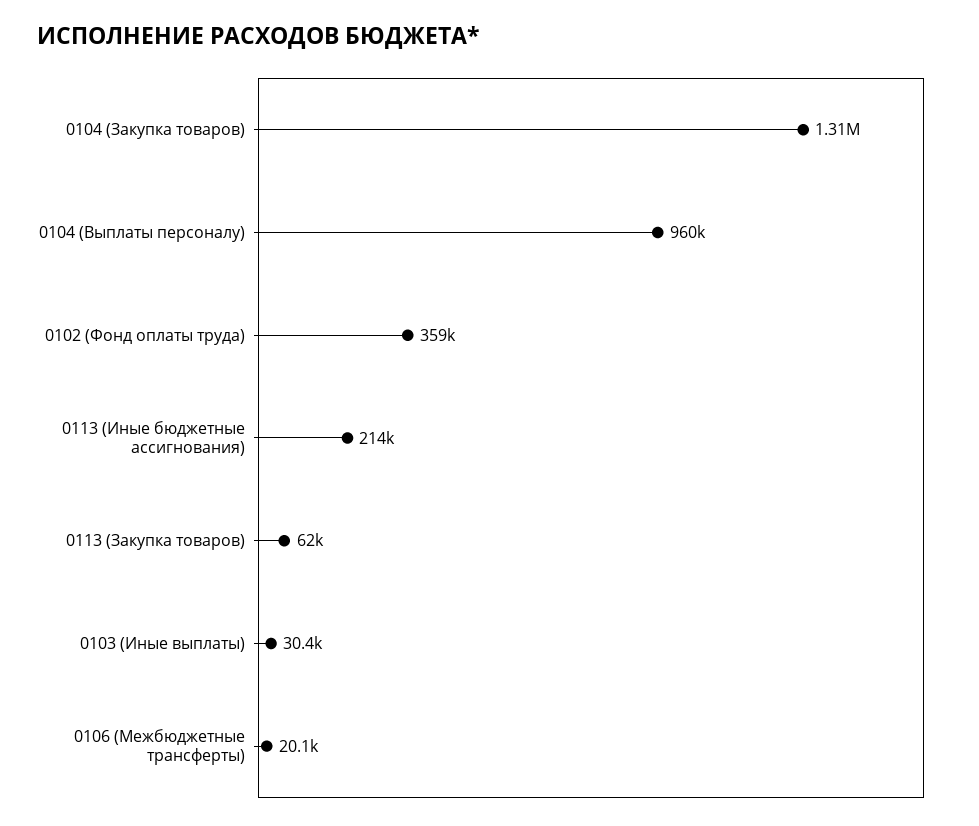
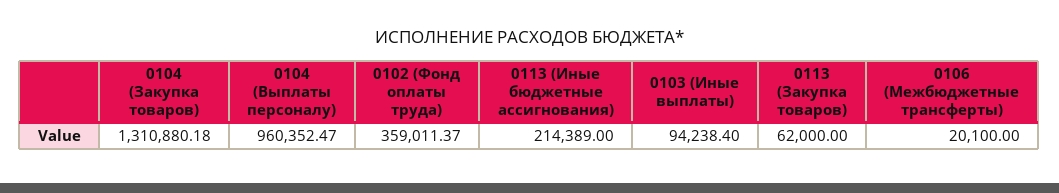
0103 (Иные выплаты): 30400 -> 94238.4

